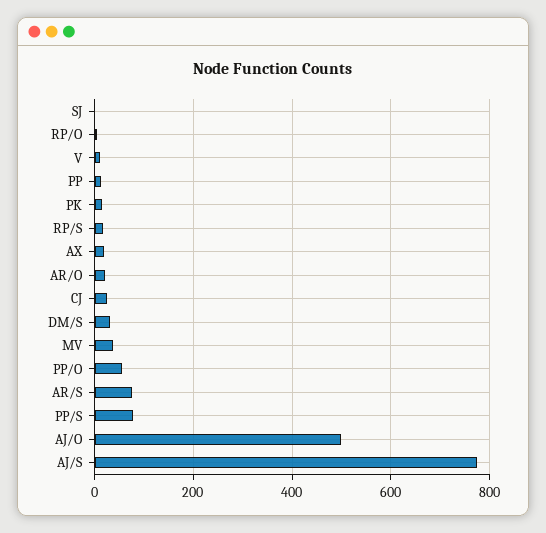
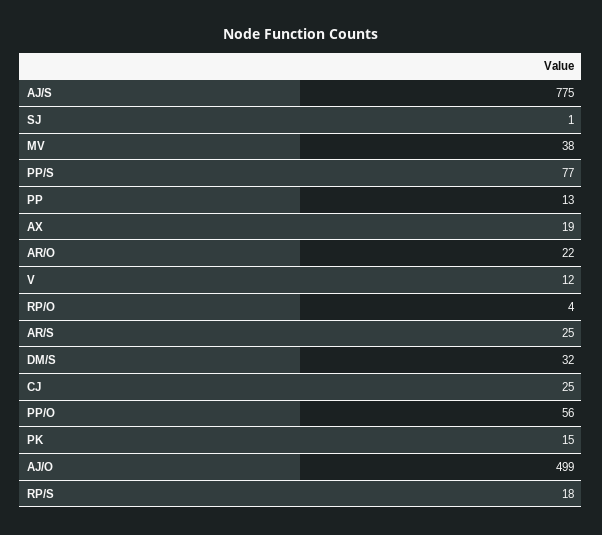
AR/S: 80 -> 25

